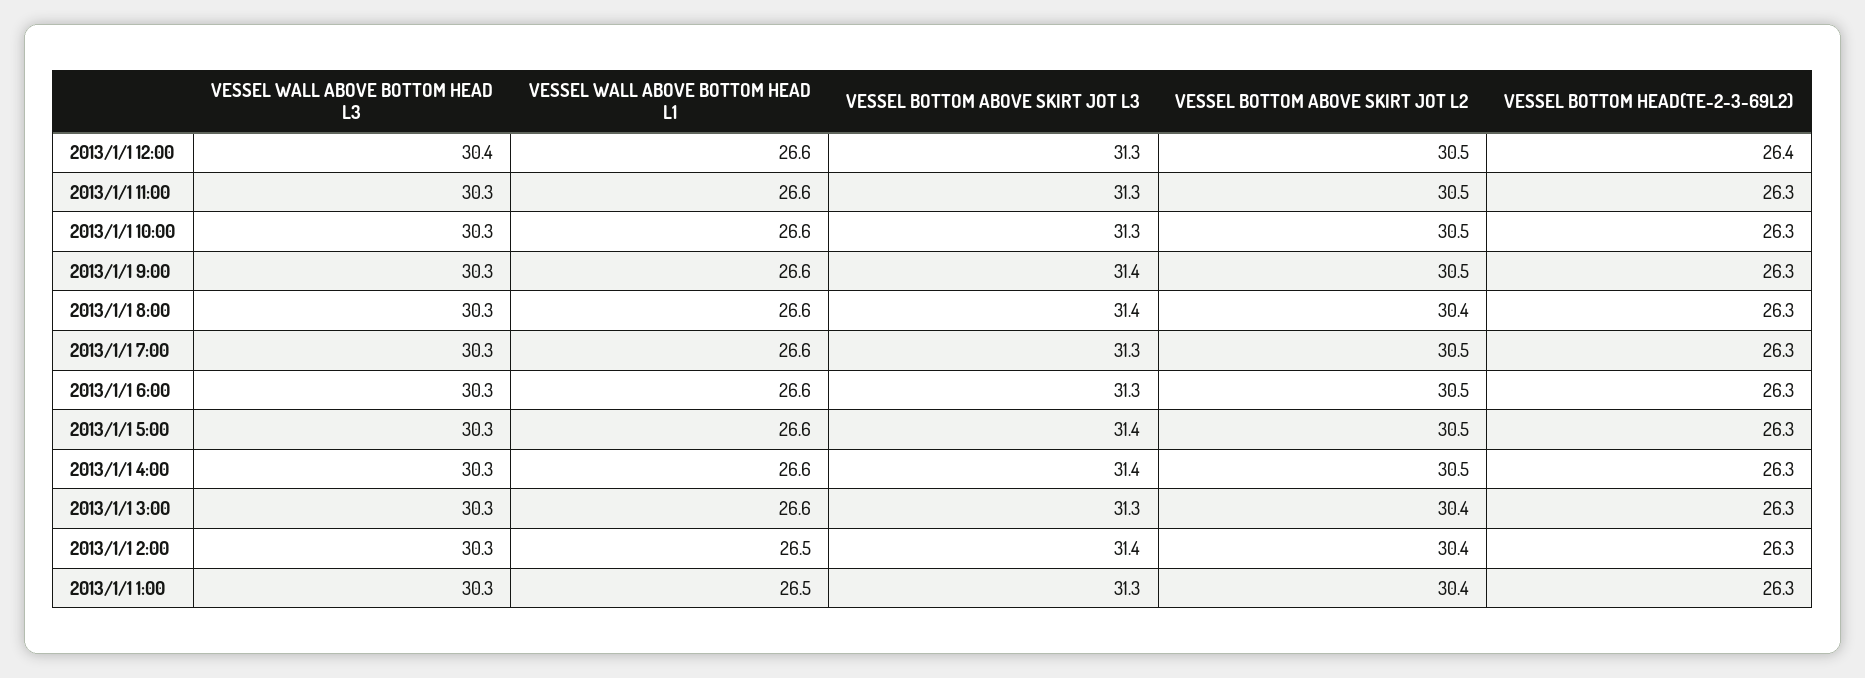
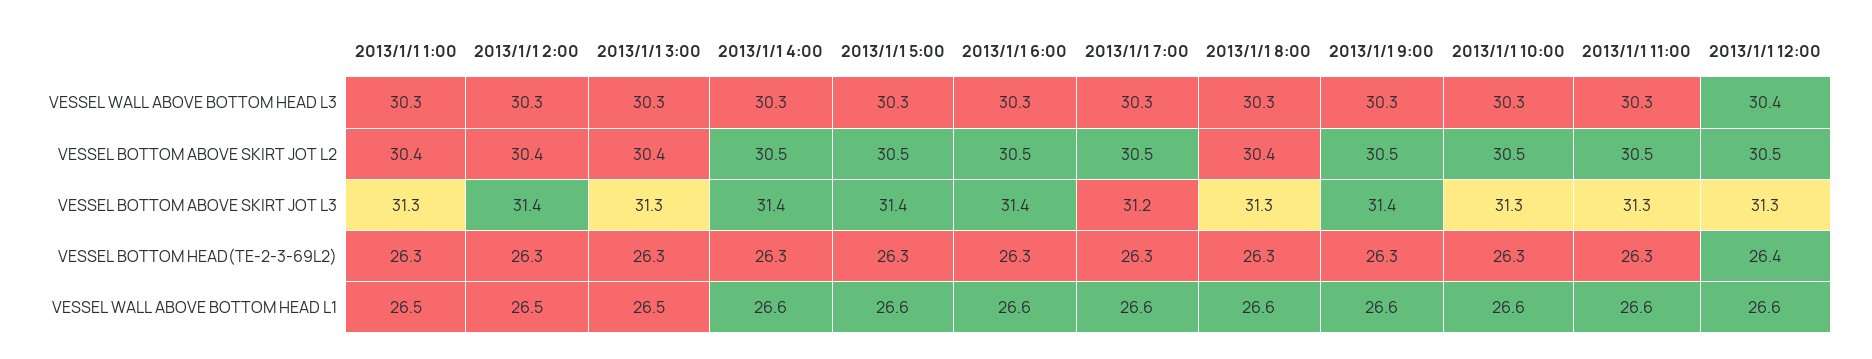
VESSEL BOTTOM ABOVE SKIRT JOT L3, 2013/1/1 8:00: 31.4 -> 31.3
VESSEL BOTTOM ABOVE SKIRT JOT L3, 2013/1/1 7:00: 31.3 -> 31.2
VESSEL BOTTOM ABOVE SKIRT JOT L3, 2013/1/1 6:00: 31.3 -> 31.4
VESSEL WALL ABOVE BOTTOM HEAD L1, 2013/1/1 3:00: 26.6 -> 26.5

